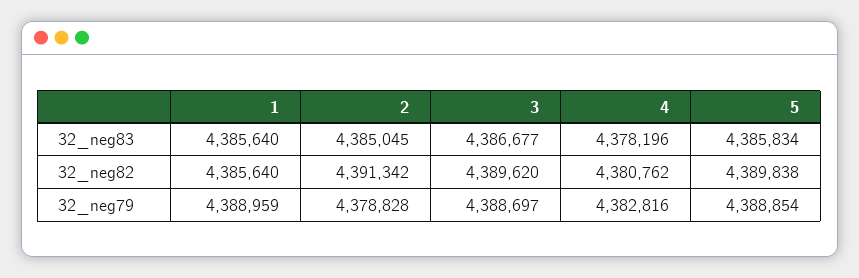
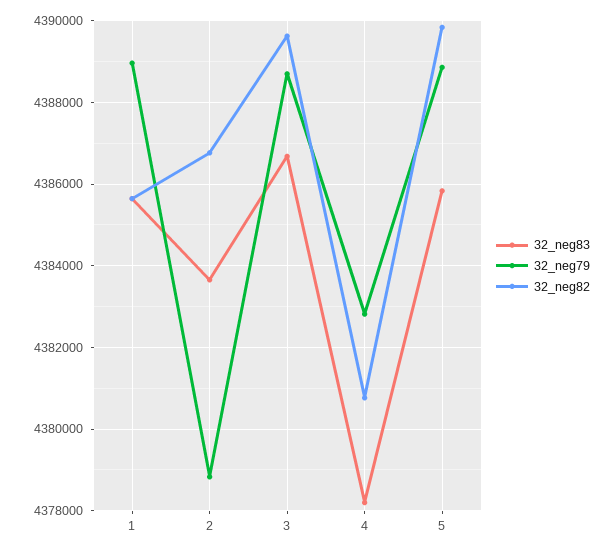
32_neg83, 2: 4385045 -> 4383600
32_neg82, 2: 4391342 -> 4386800

